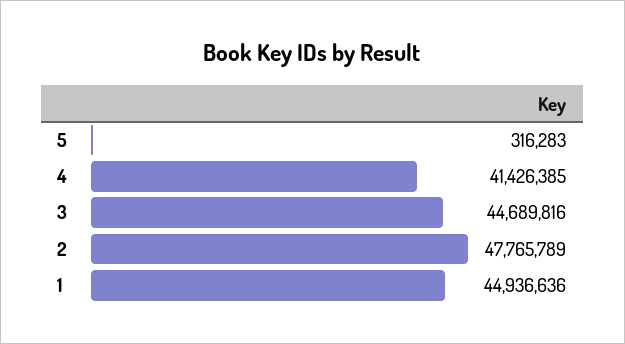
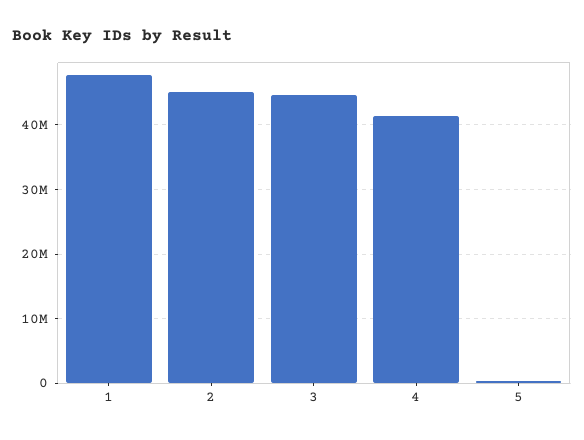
2: 47765789 -> 45000000
1: 44936636 -> 48000000

